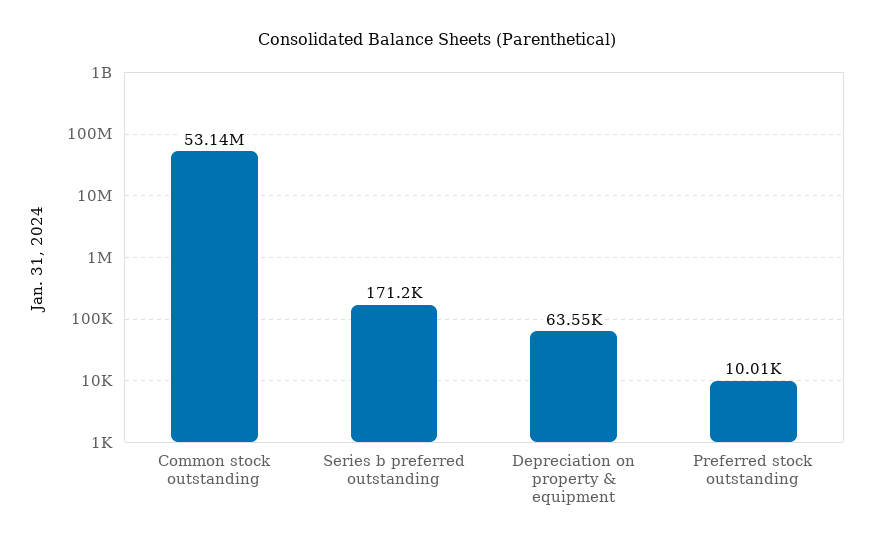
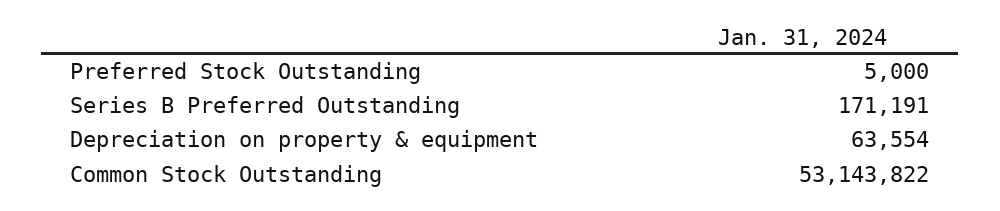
Preferred stock outstanding: 10010 -> 5000

